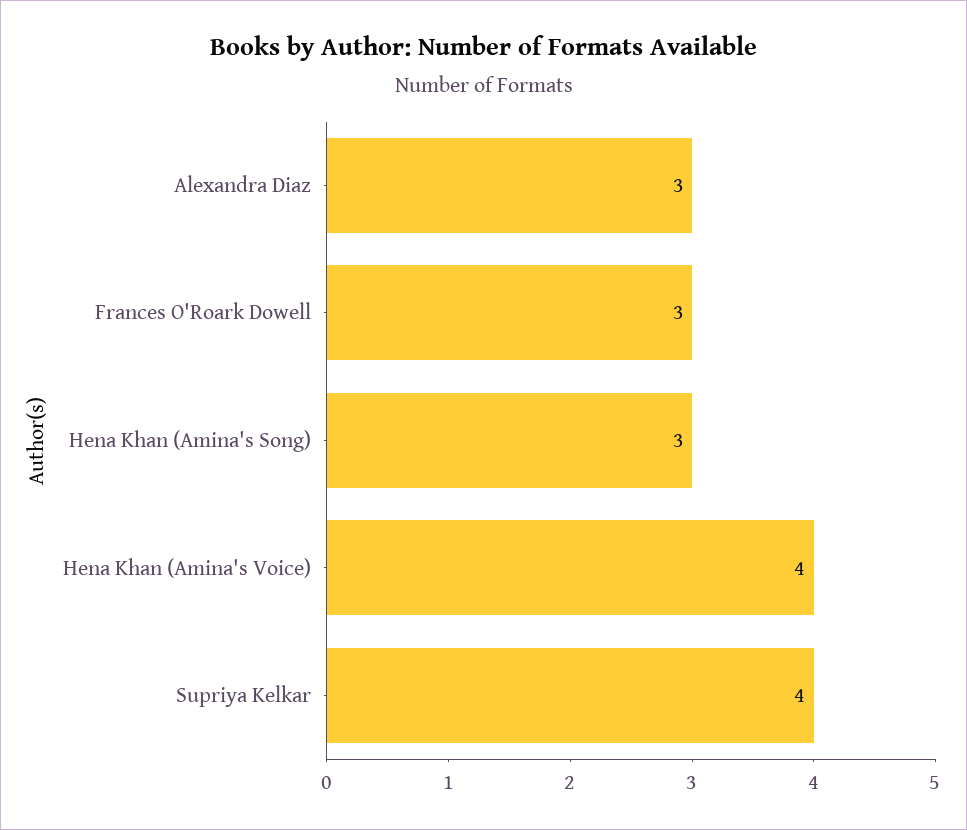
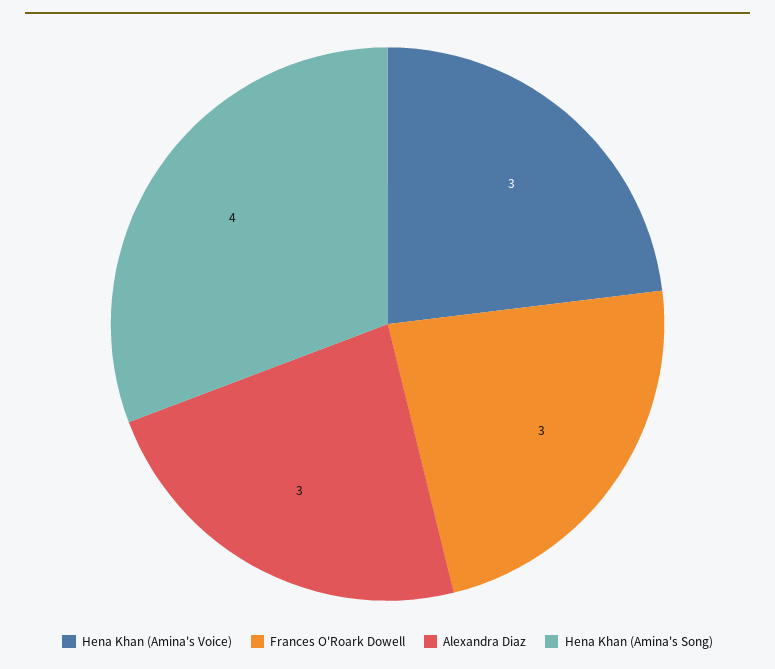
Hena Khan (Amina's Song): 3 -> 4
Hena Khan (Amina's Voice): 4 -> 3
Supriya Kelkar: 4 -> none

